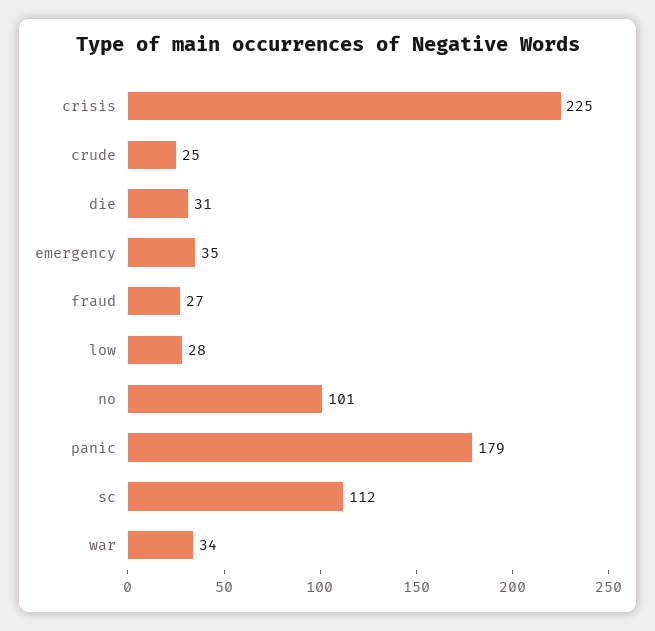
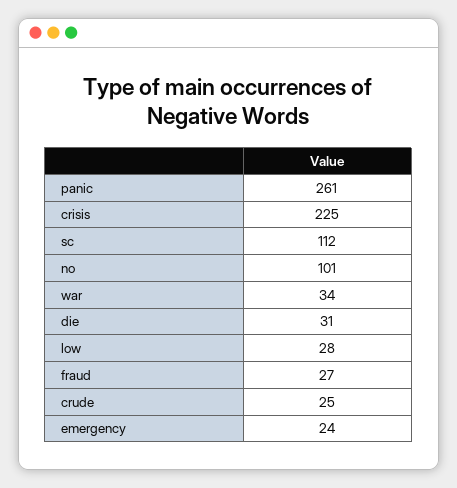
emergency: 35 -> 24
panic: 179 -> 261

